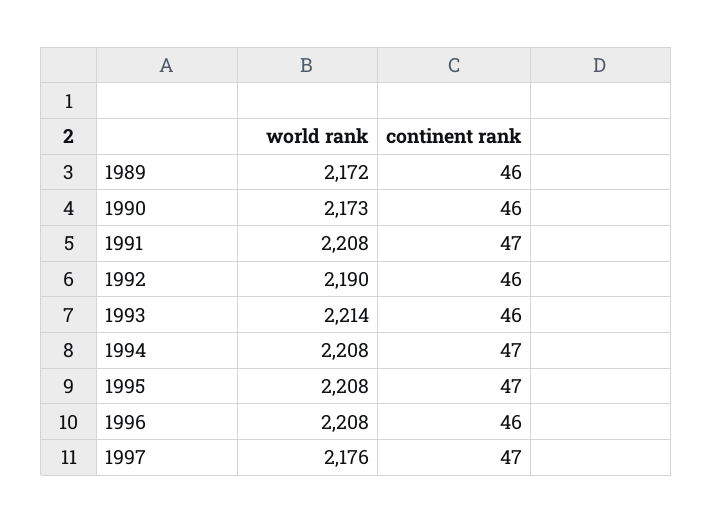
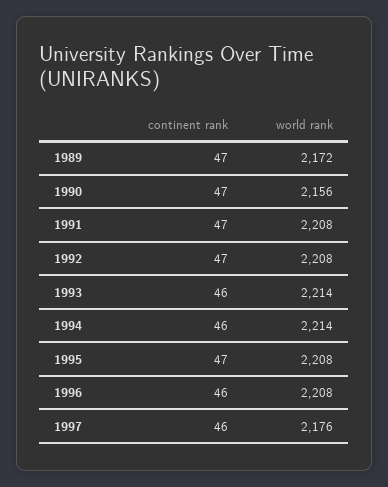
continent rank, 1989: 46 -> 47
world rank, 1990: 2173 -> 2156
continent rank, 1990: 46 -> 47
world rank, 1992: 2190 -> 2208
continent rank, 1992: 46 -> 47
world rank, 1994: 2208 -> 2214
continent rank, 1994: 47 -> 46
continent rank, 1997: 47 -> 46

